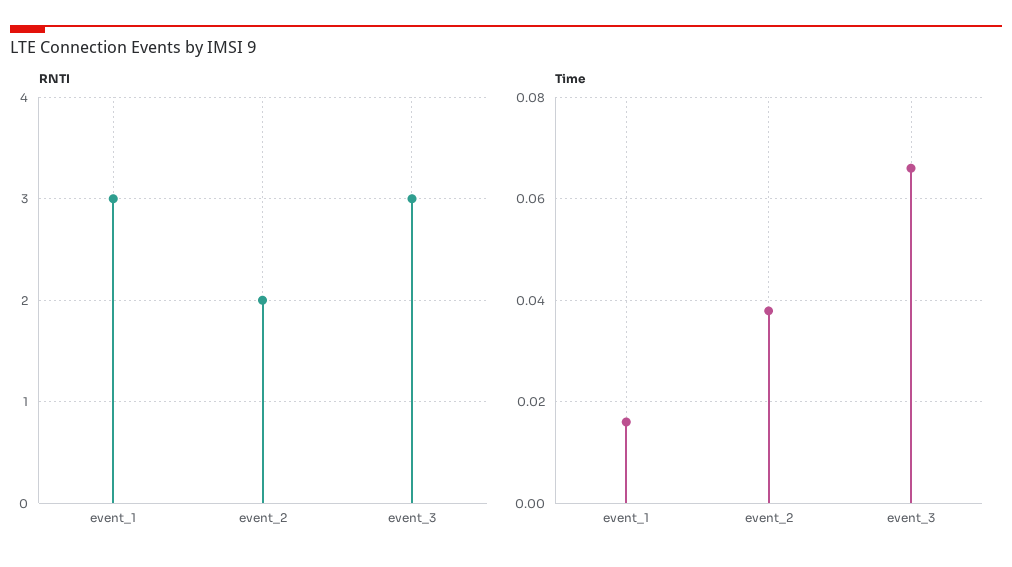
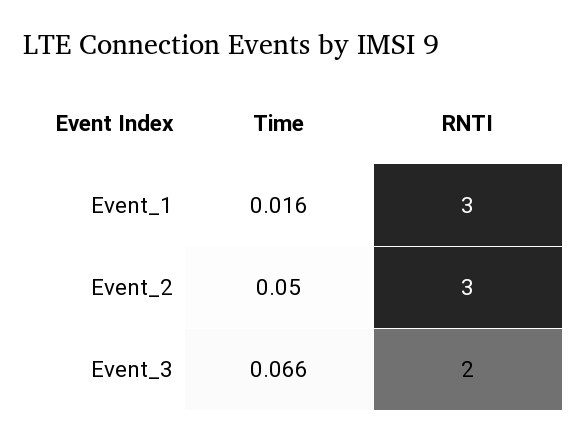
RNTI, event_2: 2 -> 3
RNTI, event_3: 3 -> 2
Time, event_2: 0.038 -> 0.05

